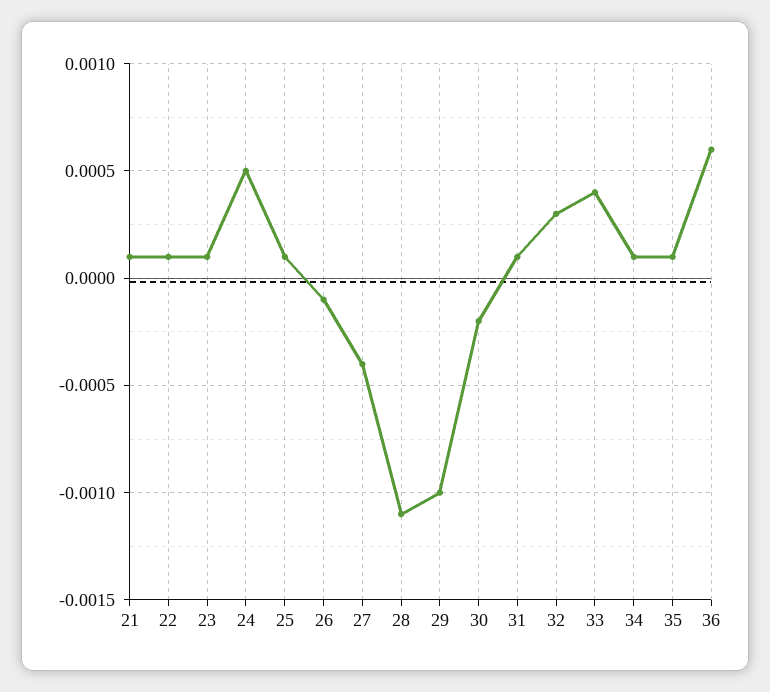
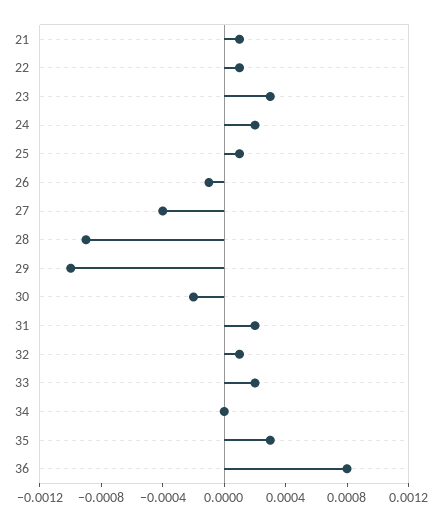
23: 0.0001 -> 0.0003
24: 0.0005 -> 0.0002
28: -0.0011 -> -0.0009
31: 0.0001 -> 0.0002
32: 0.0003 -> 0.0001
33: 0.0004 -> 0.0002
34: 0.0001 -> 0
35: 0.0001 -> 0.0003
36: 0.0006 -> 0.0008

